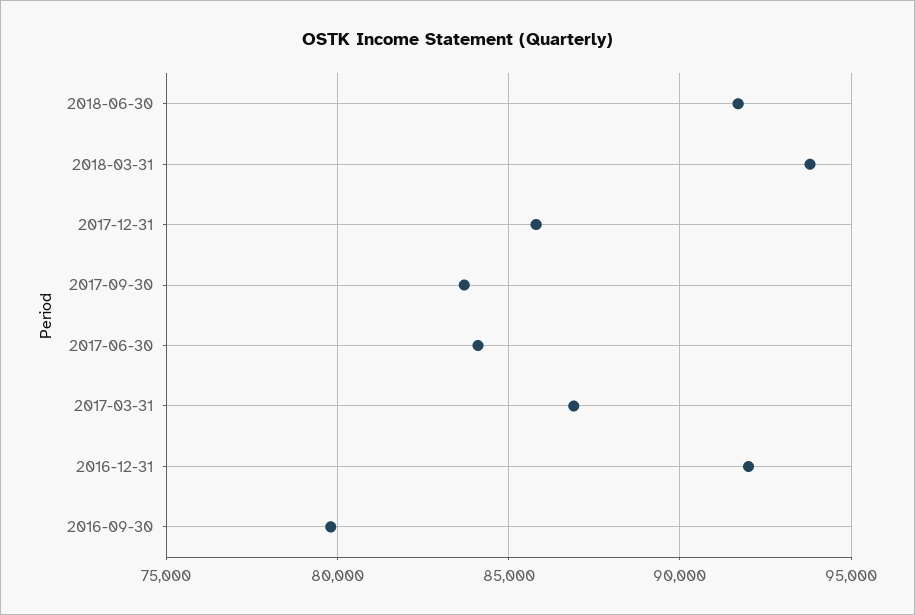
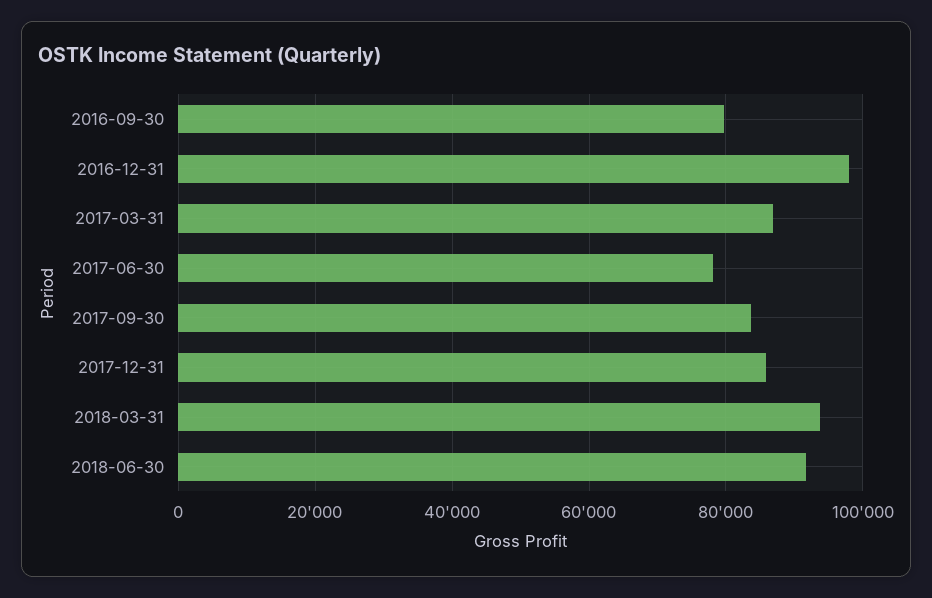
2017-06-30: 84000 -> 78000
2016-12-31: 92000 -> 98000

